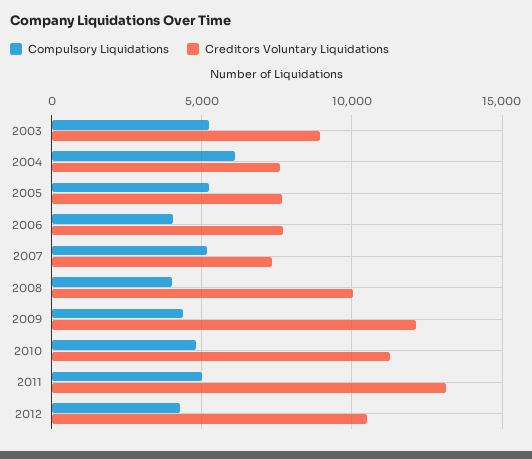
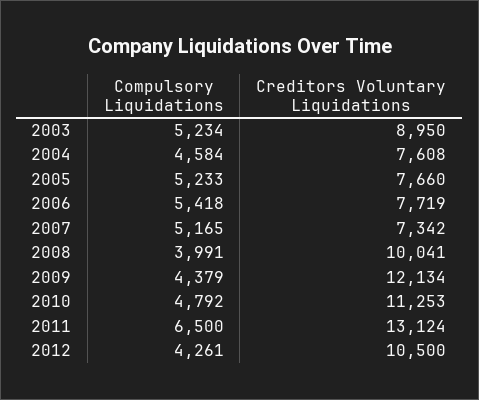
Compulsory Liquidations, 2004: 6000 -> 4584
Compulsory Liquidations, 2006: 4000 -> 5418
Compulsory Liquidations, 2011: 5000 -> 6500

